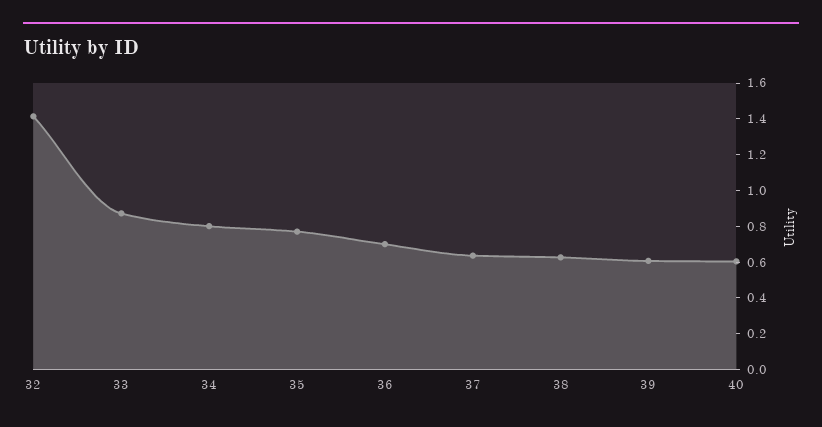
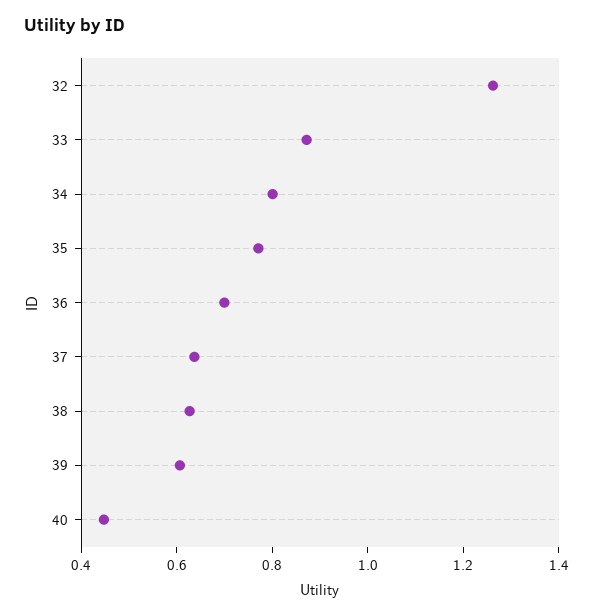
32: 1.4 -> 1.25
40: 0.6 -> 0.45

